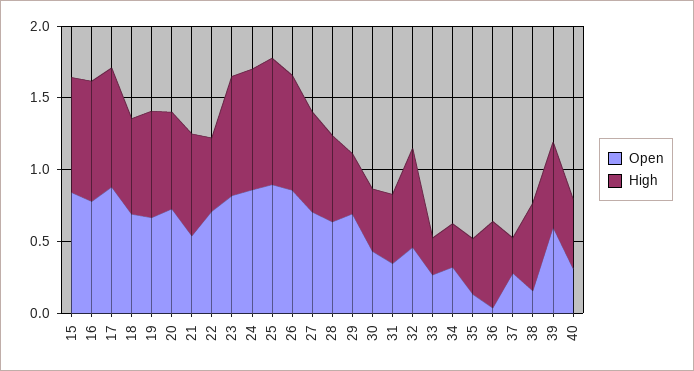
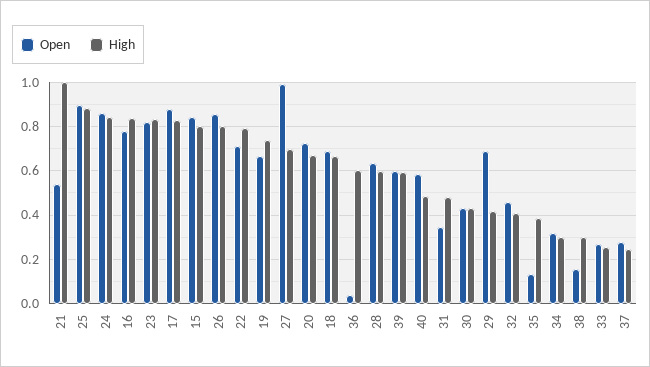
High, 21: 0.7 -> 1
High, 22: 0.5 -> 0.8
Open, 27: 0.7 -> 1
High, 32: 0.7 -> 0.4
High, 38: 0.6 -> 0.3
Open, 40: 0.3 -> 0.6

